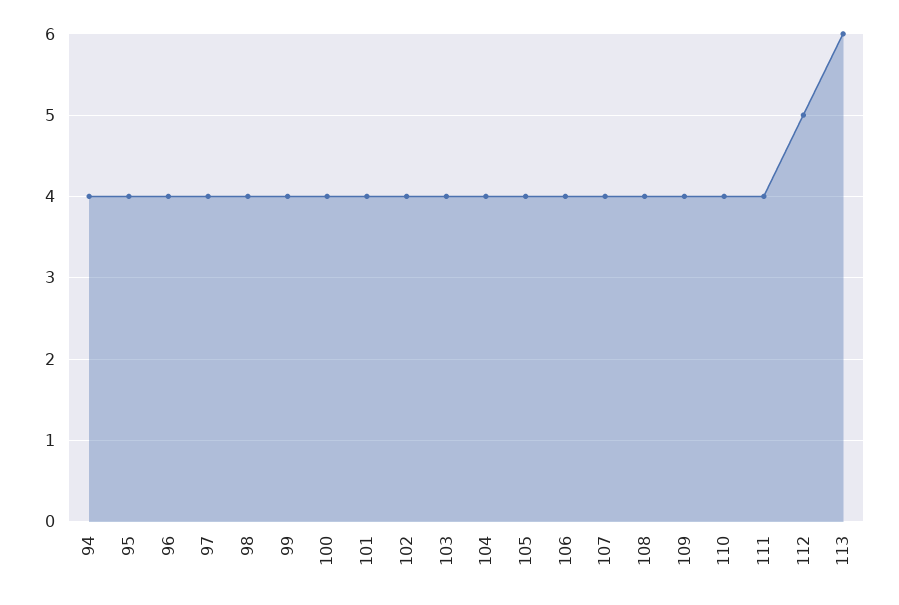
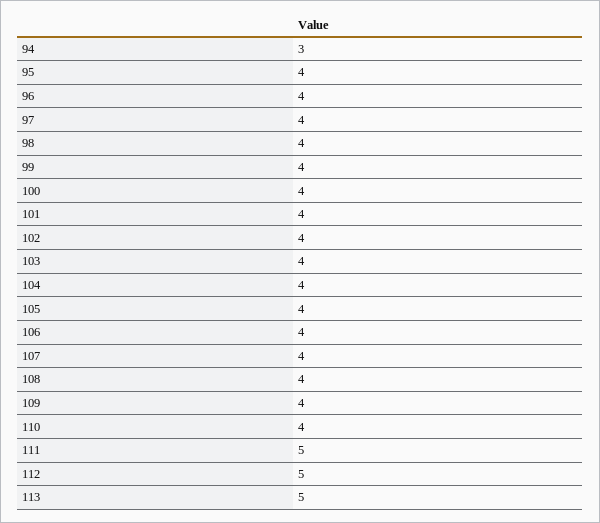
94: 4 -> 3
111: 4 -> 5
113: 6 -> 5

